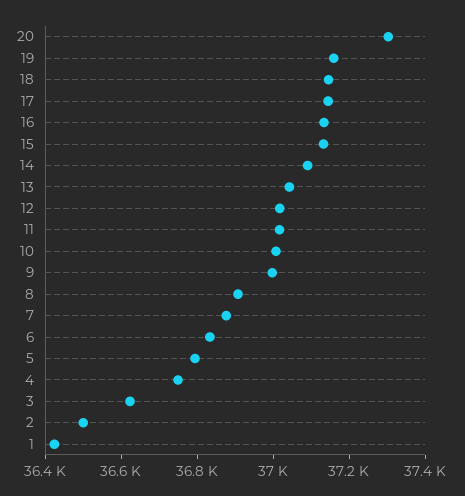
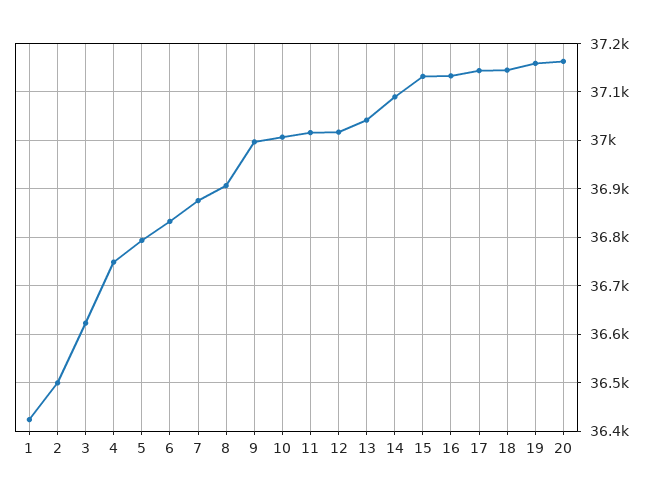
20: 37300 -> 37160

